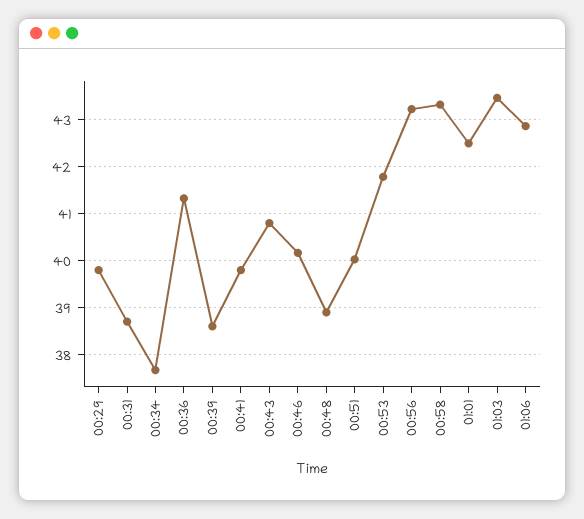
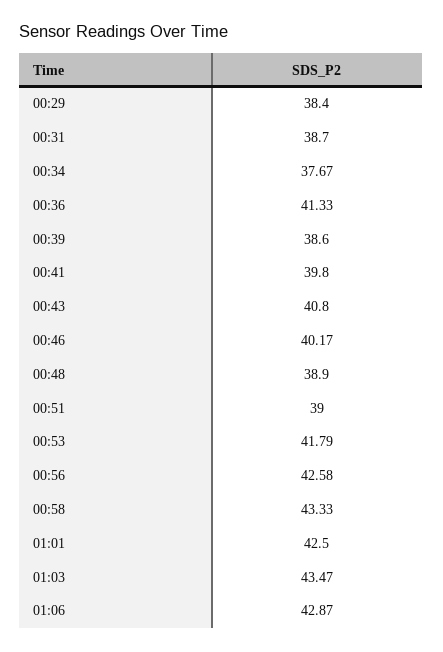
00:29: 39.8 -> 38.4
00:51: 40 -> 39
00:56: 43.2 -> 42.58

